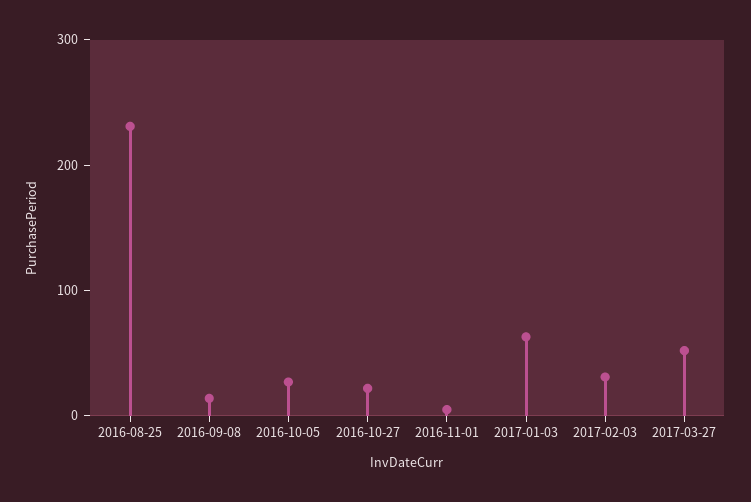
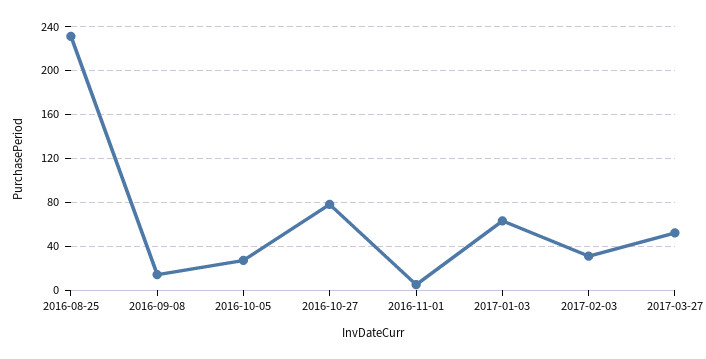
2016-10-27: 20 -> 80

